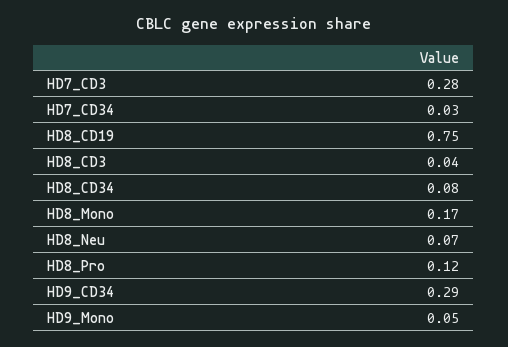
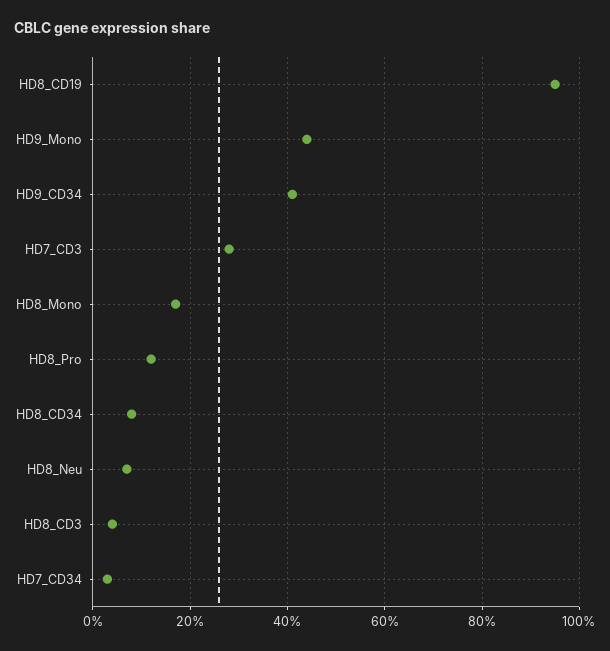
HD8_CD19: 0.75 -> 0.95
HD9_CD34: 0.29 -> 0.4
HD9_Mono: 0.05 -> 0.45

